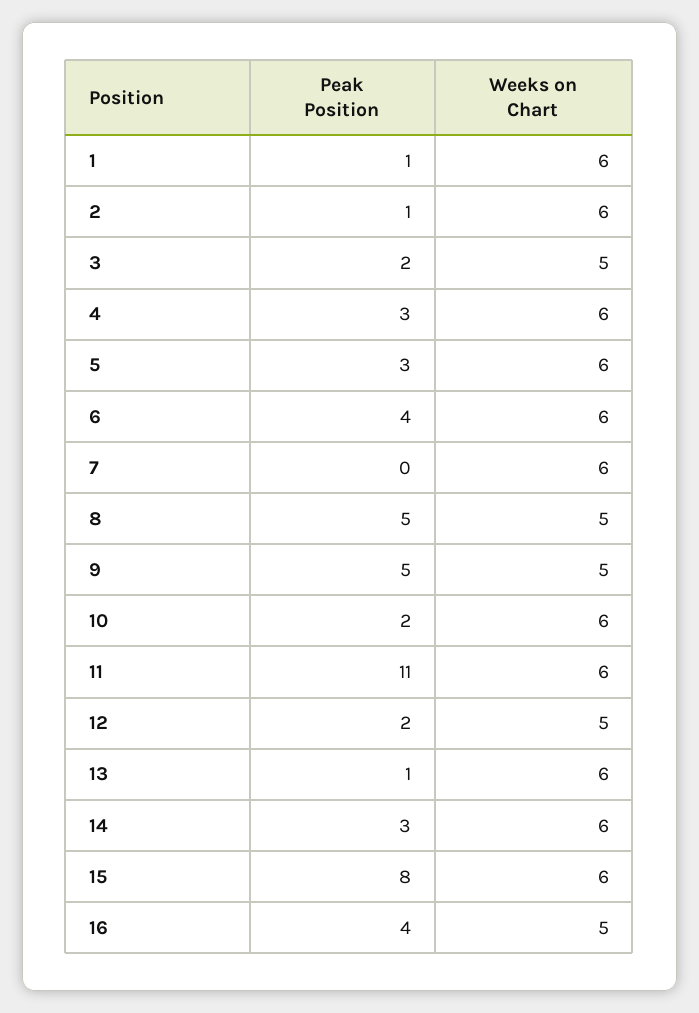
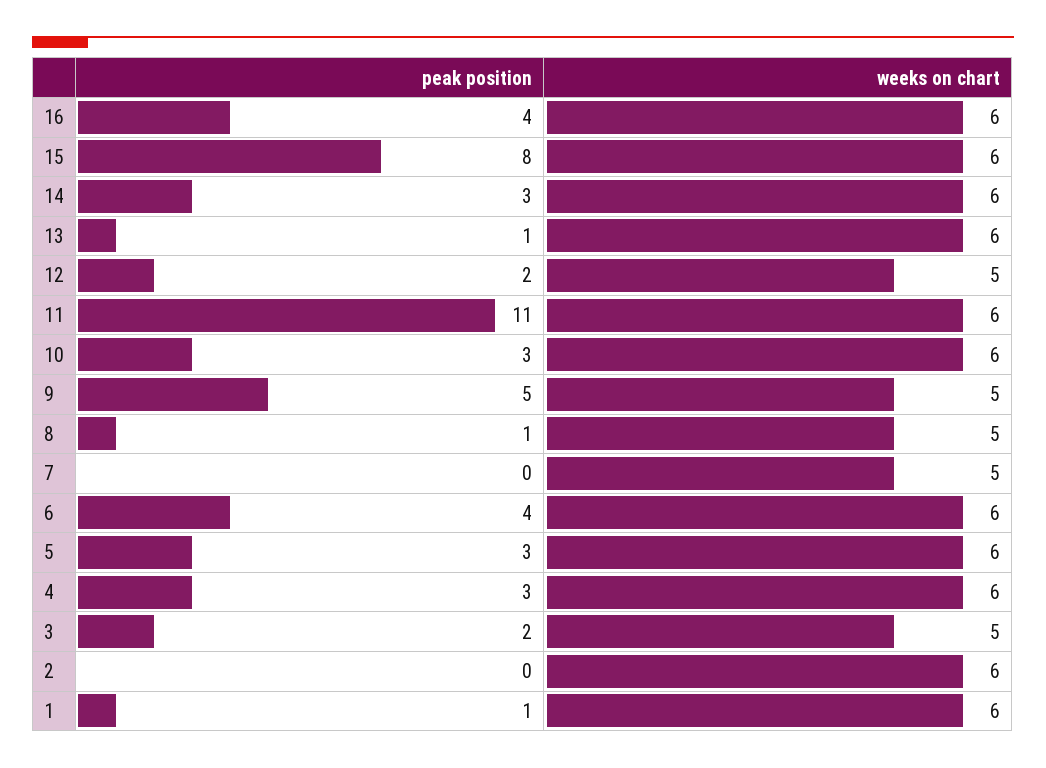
Peak Position, 2: 1 -> 0
Weeks on Chart, 7: 6 -> 5
Peak Position, 8: 5 -> 1
Peak Position, 10: 2 -> 3
Weeks on Chart, 16: 5 -> 6

